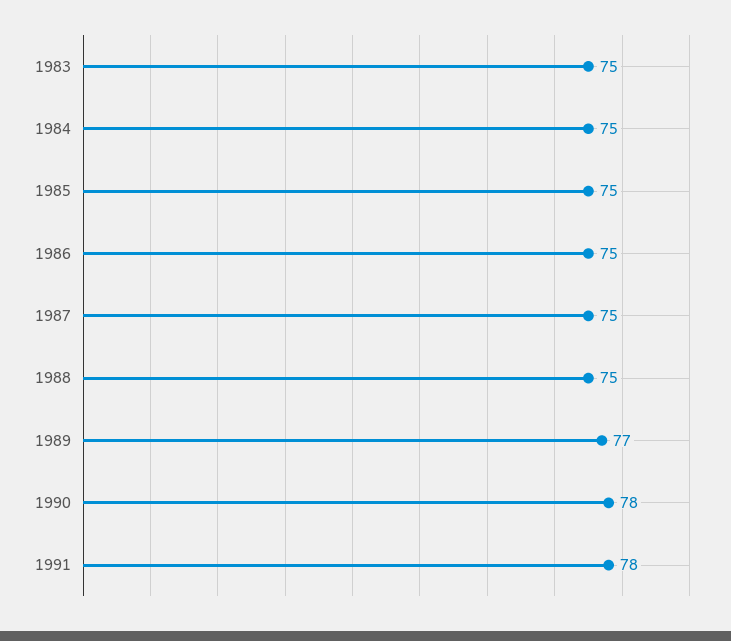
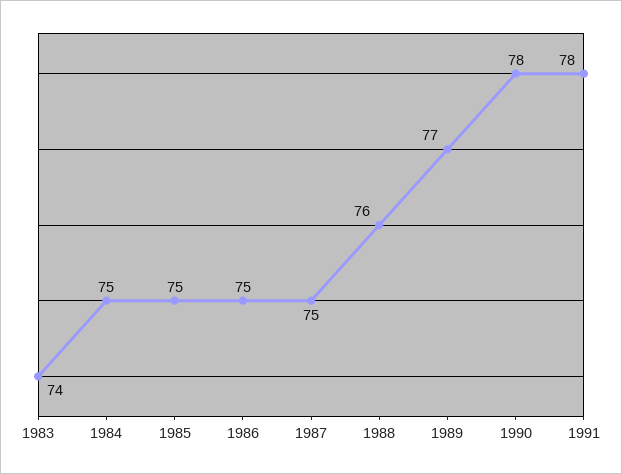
1983: 75 -> 74
1988: 75 -> 76

